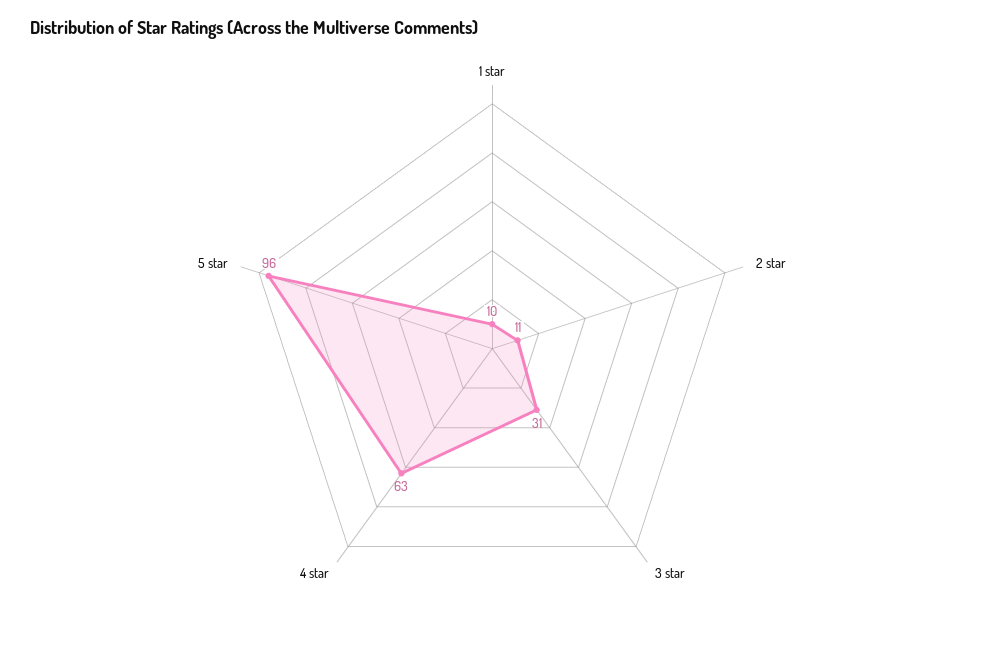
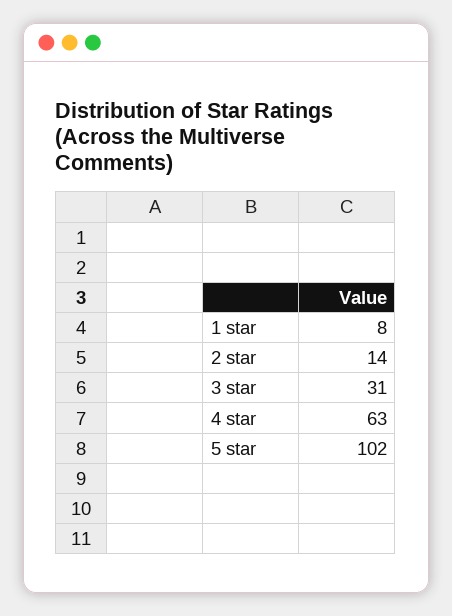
1 star: 10 -> 8
2 star: 11 -> 14
5 star: 96 -> 102

